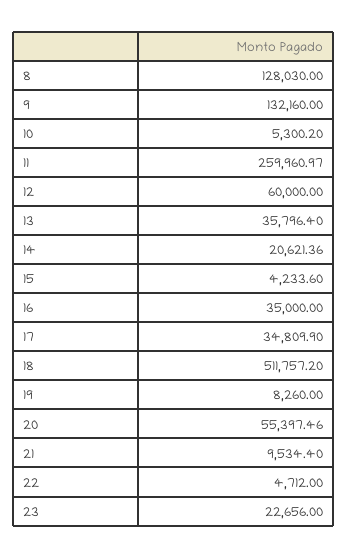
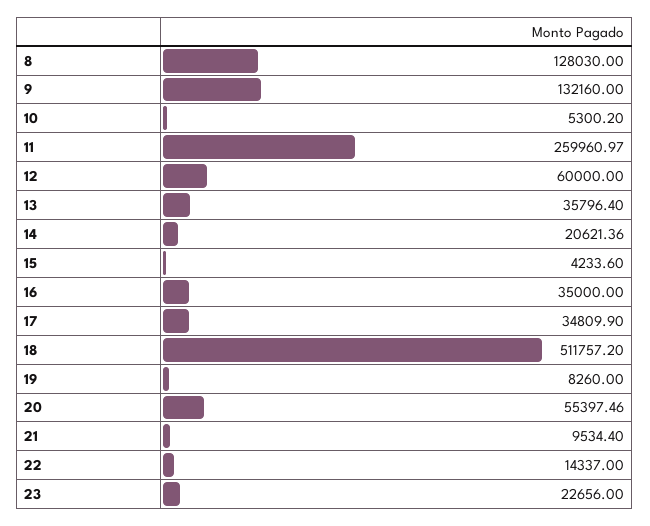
22: 4712 -> 14337

